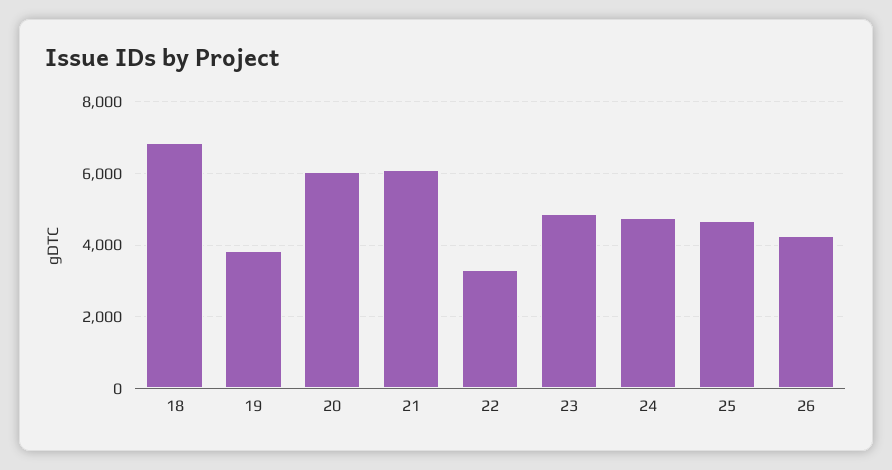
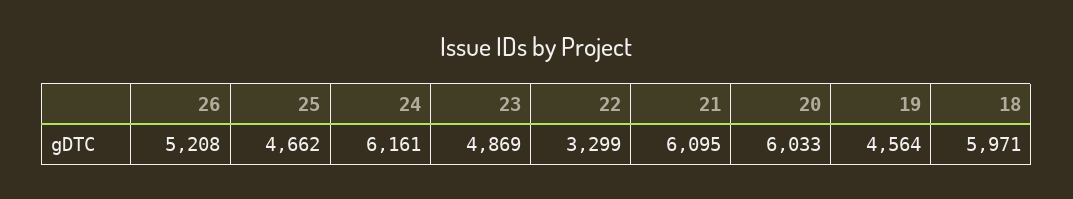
18: 6800 -> 5971
19: 3800 -> 4564
24: 4800 -> 6161
26: 4200 -> 5208

